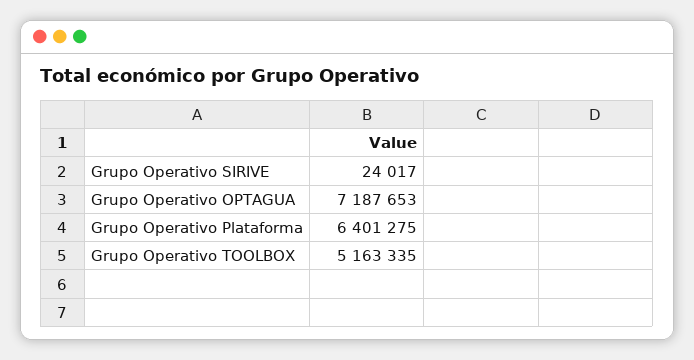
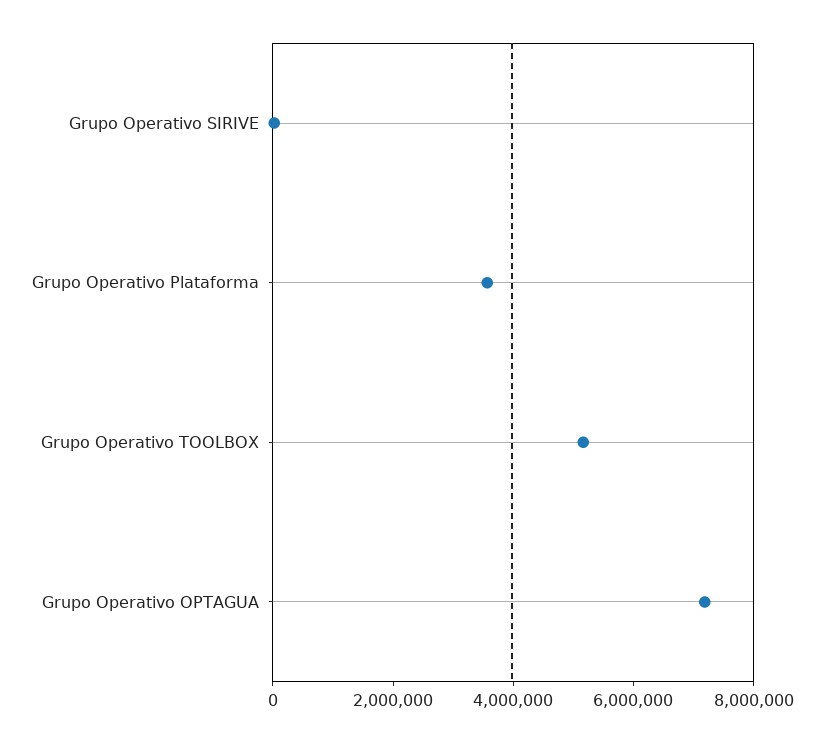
Grupo Operativo Plataforma: 6401275 -> 3500000

